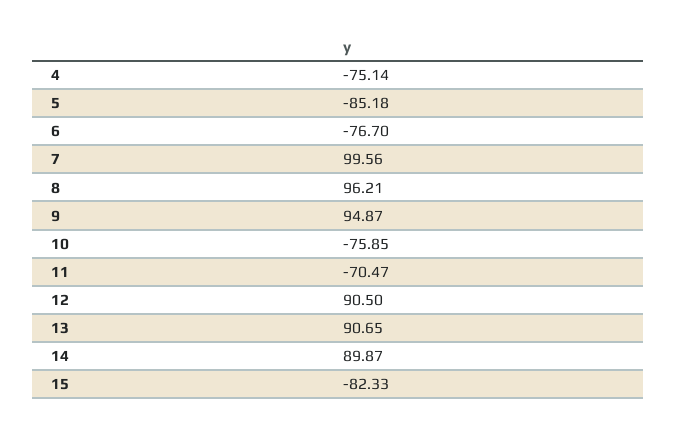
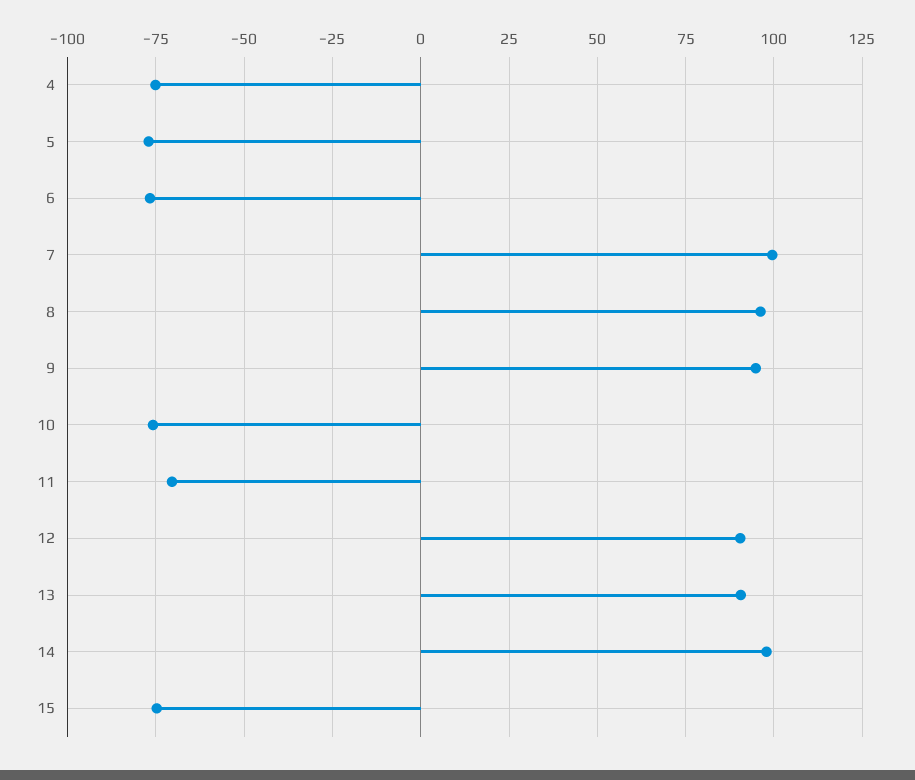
5: -85.18 -> -77.5
14: 89.87 -> 97.5
15: -82.33 -> -75

